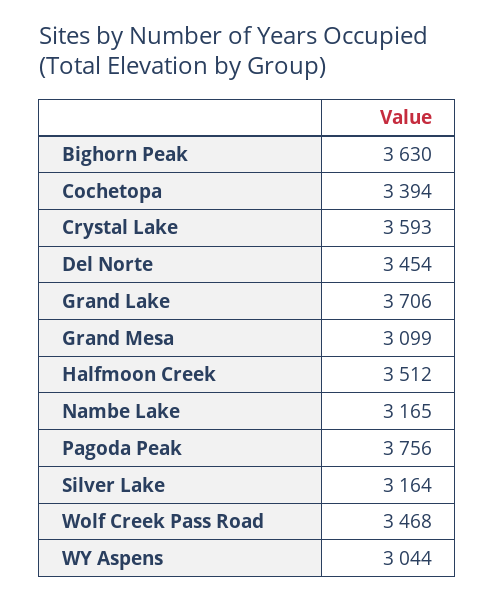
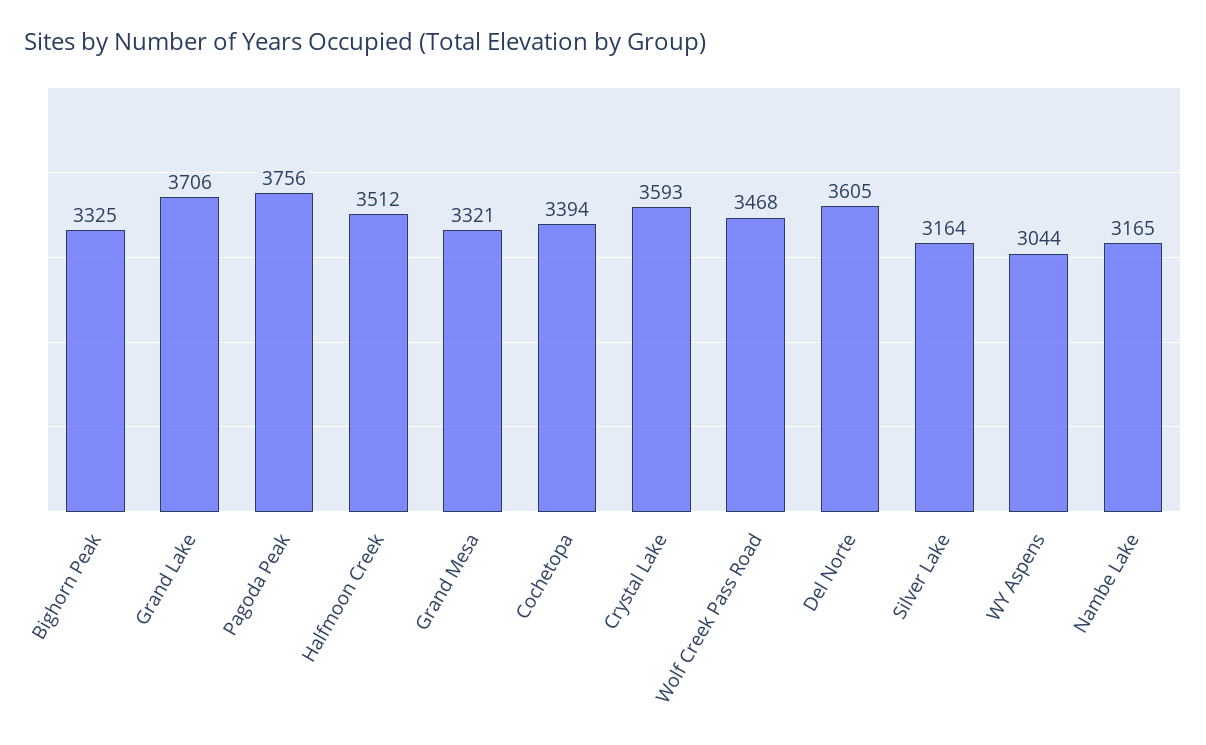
Bighorn Peak: 3630 -> 3325
Del Norte: 3454 -> 3605
Grand Mesa: 3099 -> 3321

